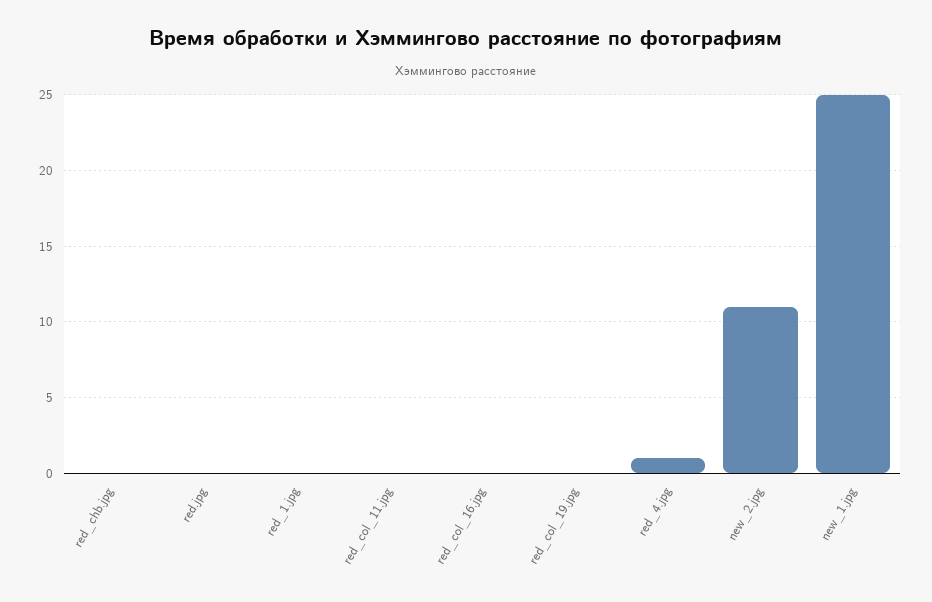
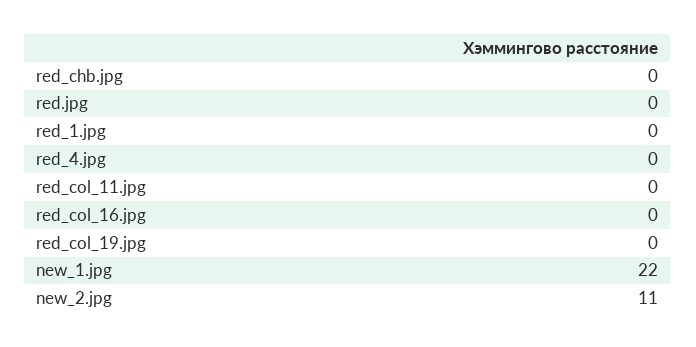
red_4.jpg: 1 -> 0
new_1.jpg: 25 -> 22

